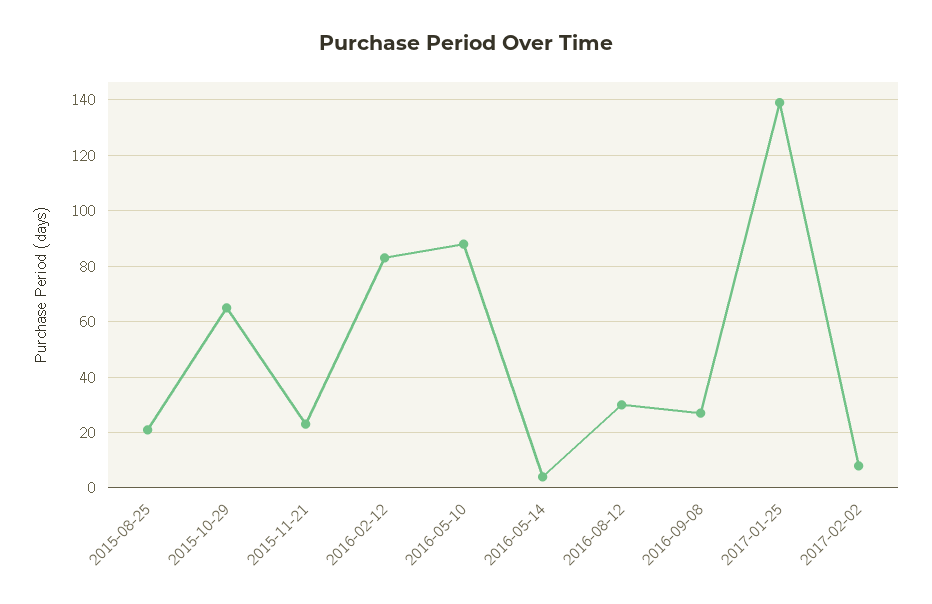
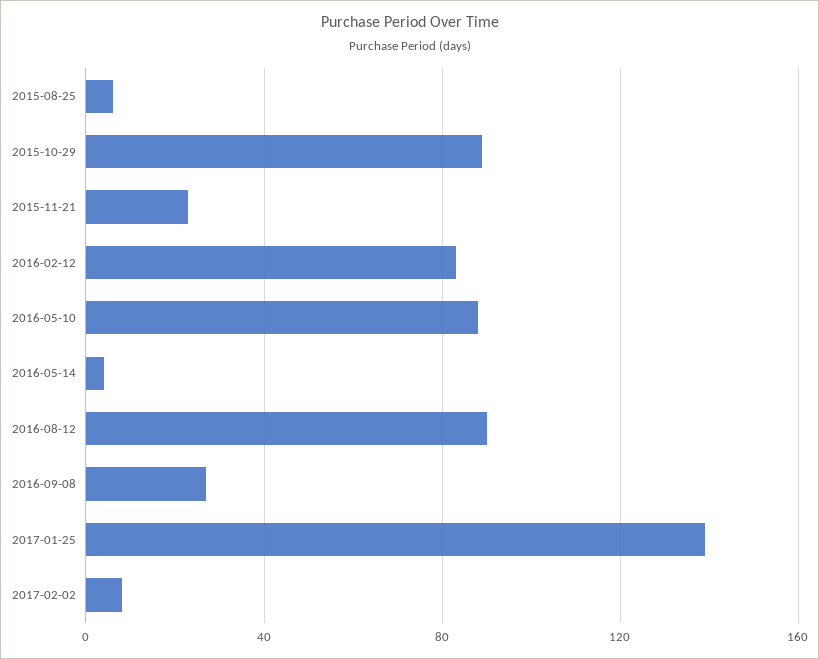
2015-08-25: 20 -> 5
2015-10-29: 65 -> 90
2016-08-12: 30 -> 90

